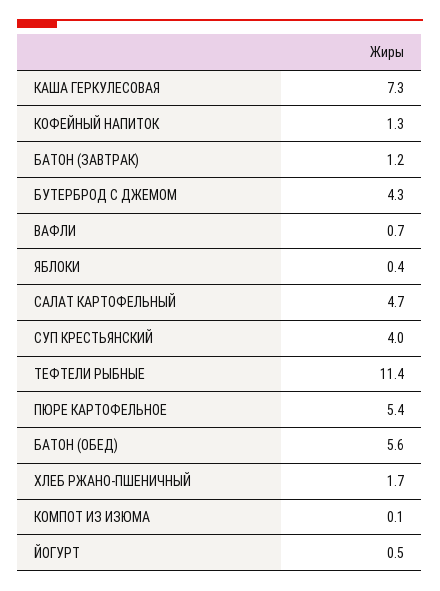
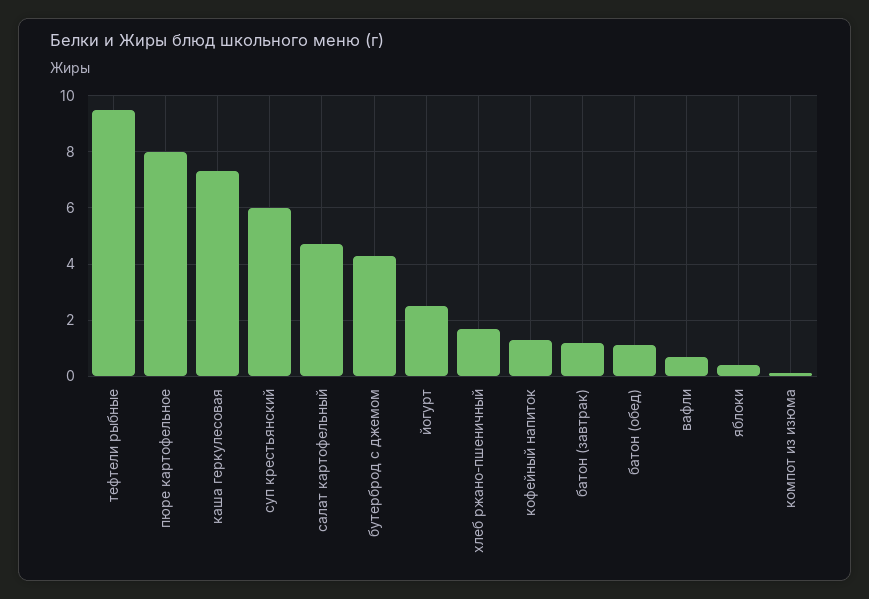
СУП КРЕСТЬЯНСКИЙ: 4 -> 6
ТЕФТЕЛИ РЫБНЫЕ: 11.4 -> 9.5
ПЮРЕ КАРТОФЕЛЬНОЕ: 5.4 -> 8
БАТОН (ОБЕД): 5.6 -> 1
ЙОГУРТ: 0.5 -> 2.5

